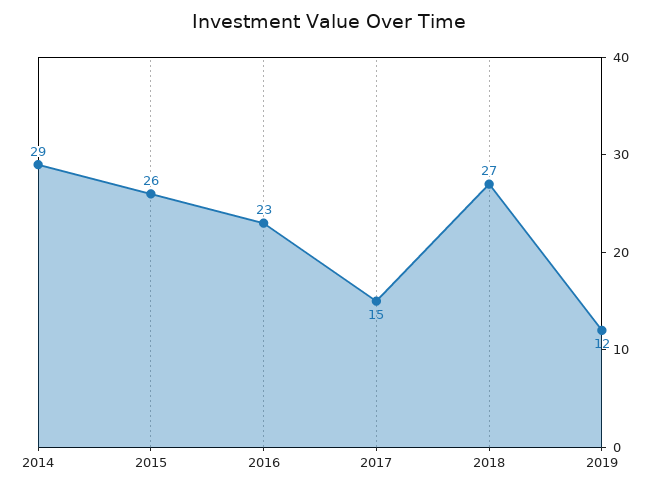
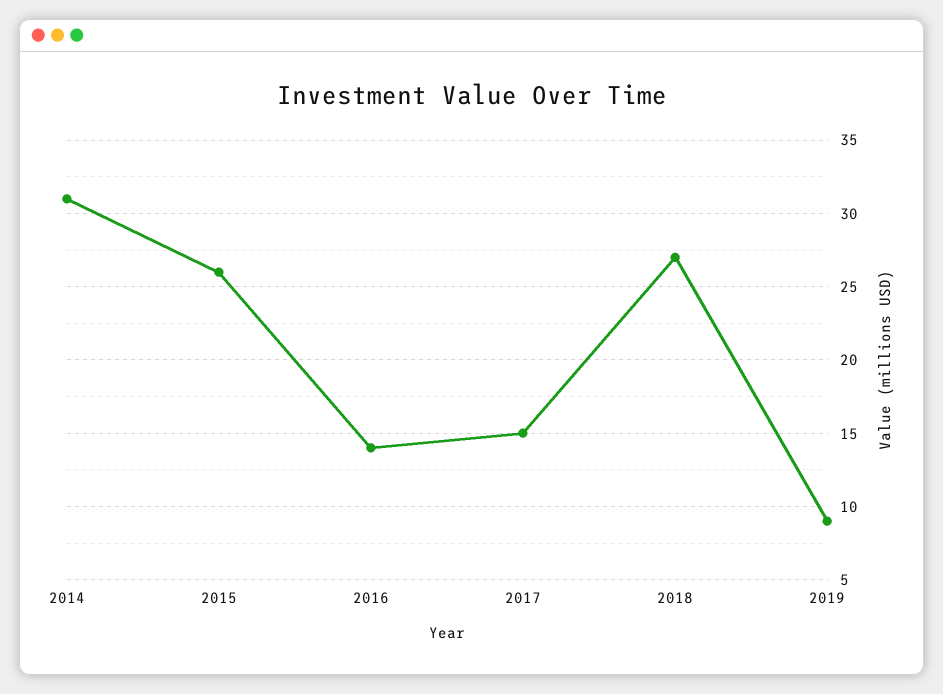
2014: 29 -> 31
2016: 23 -> 14
2019: 12 -> 9

